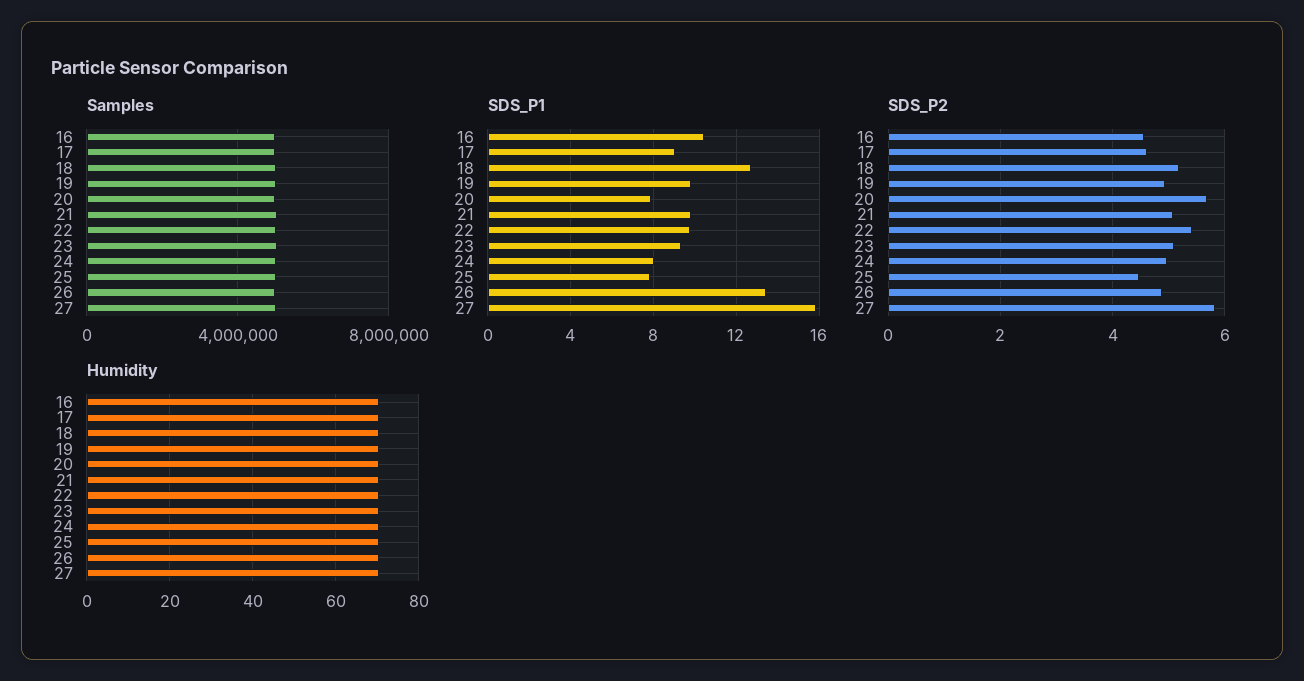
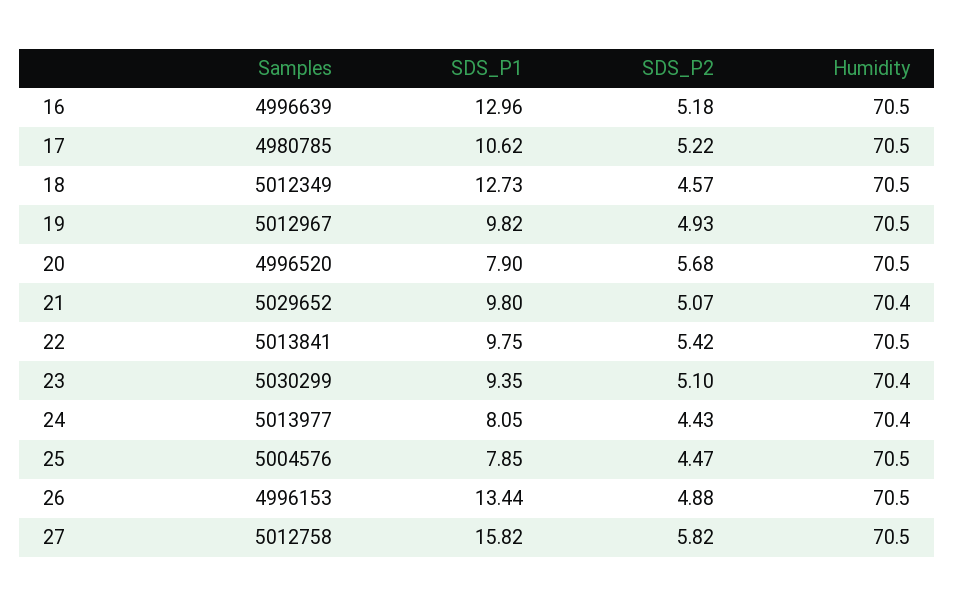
SDS_P1, 16: 10.5 -> 12.96
SDS_P1, 17: 9 -> 10.62
SDS_P2, 16: 4.6 -> 5.18
SDS_P2, 17: 4.6 -> 5.22
SDS_P2, 18: 5.2 -> 4.57
SDS_P2, 24: 5 -> 4.43

